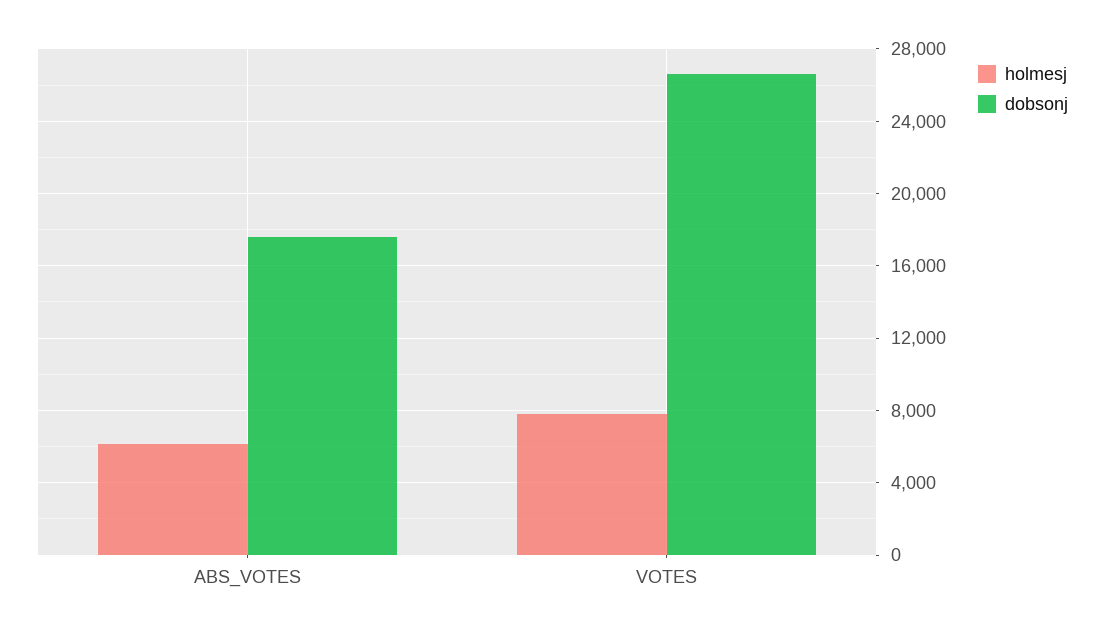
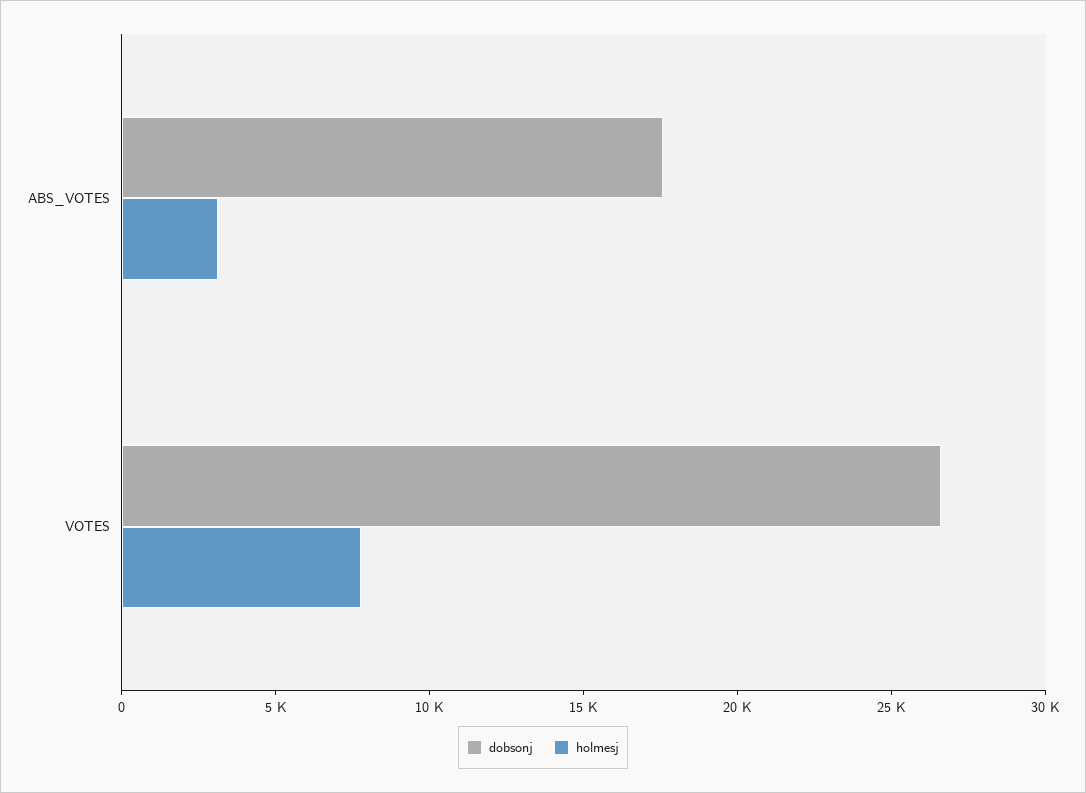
holmesj, ABS_VOTES: 6000 -> 3000

